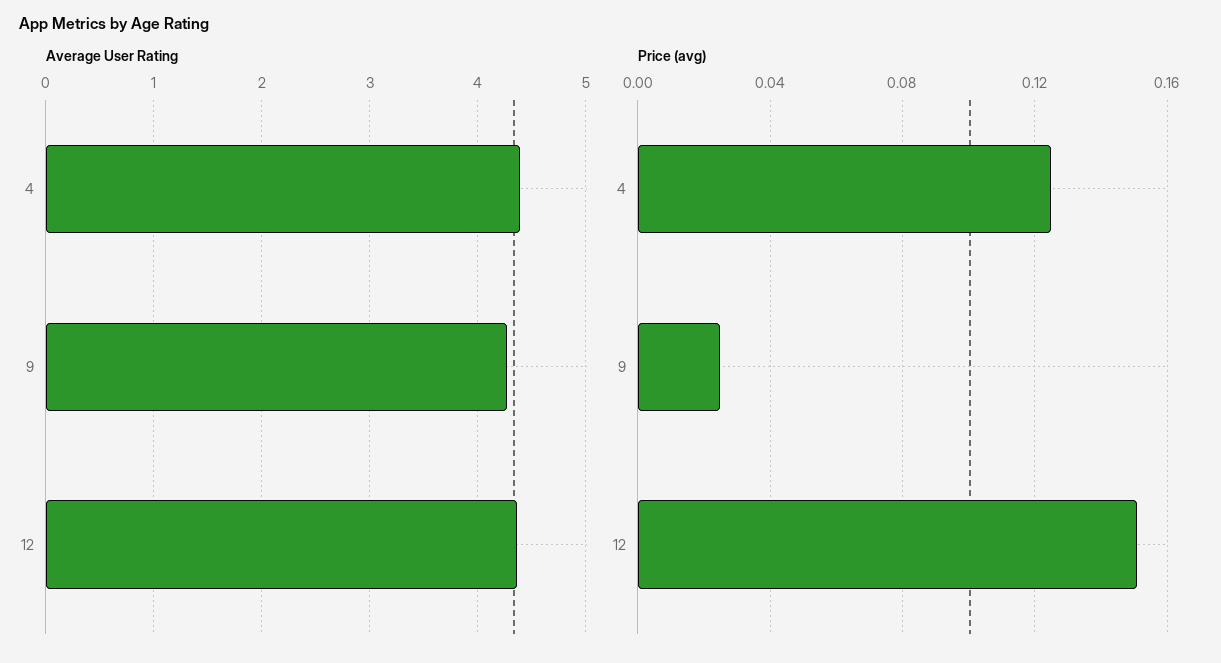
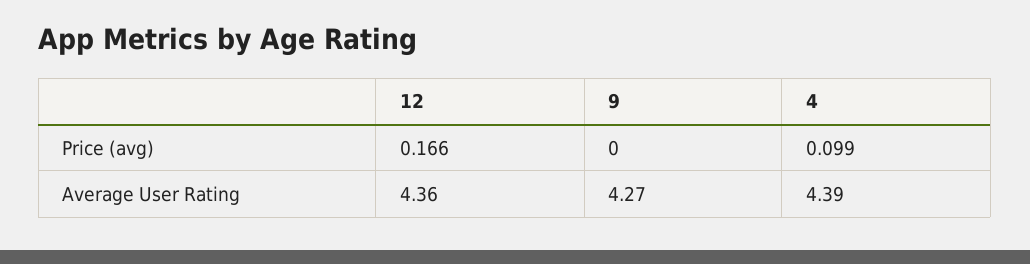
Price (avg), 4: 0.125 -> 0.099
Price (avg), 9: 0.025 -> 0
Price (avg), 12: 0.15 -> 0.166

